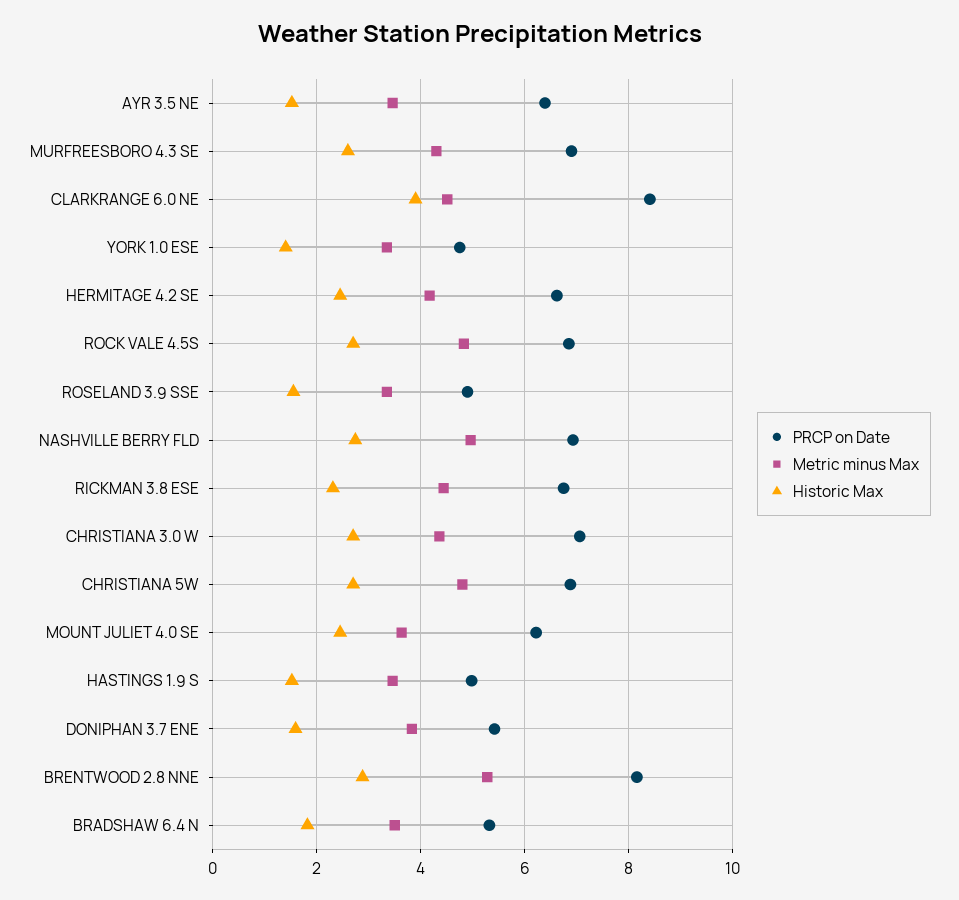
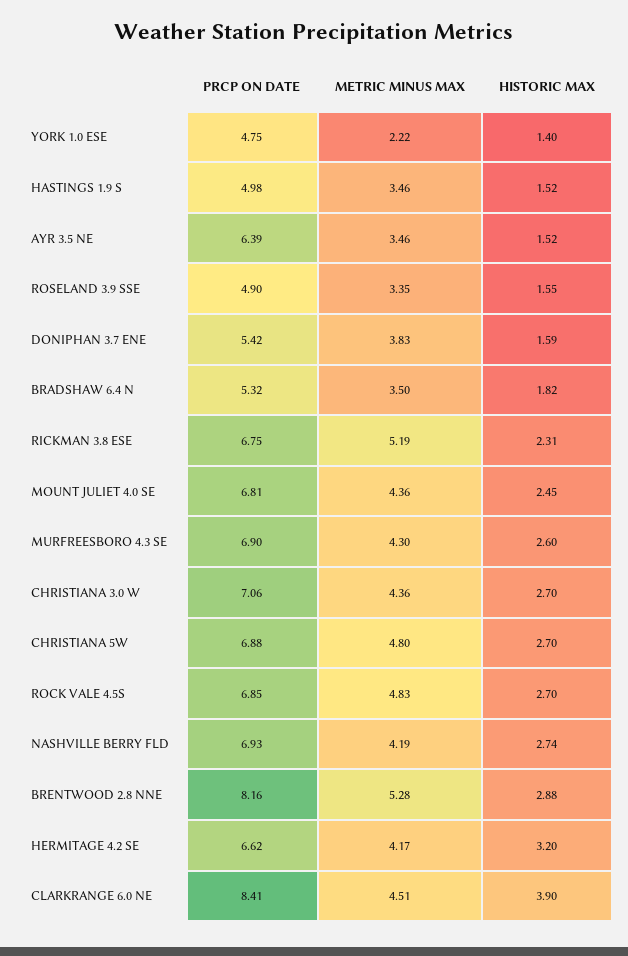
Metric minus Max, YORK 1.0 ESE: 3.4 -> 2.22
Historic Max, HERMITAGE 4.2 SE: 2.4 -> 3.2
Metric minus Max, NASHVILLE BERRY FLD: 5 -> 4.19
Metric minus Max, RICKMAN 3.8 ESE: 4.4 -> 5.19
PRCP on Date, MOUNT JULIET 4.0 SE: 6.2 -> 6.81
Metric minus Max, MOUNT JULIET 4.0 SE: 3.6 -> 4.36

